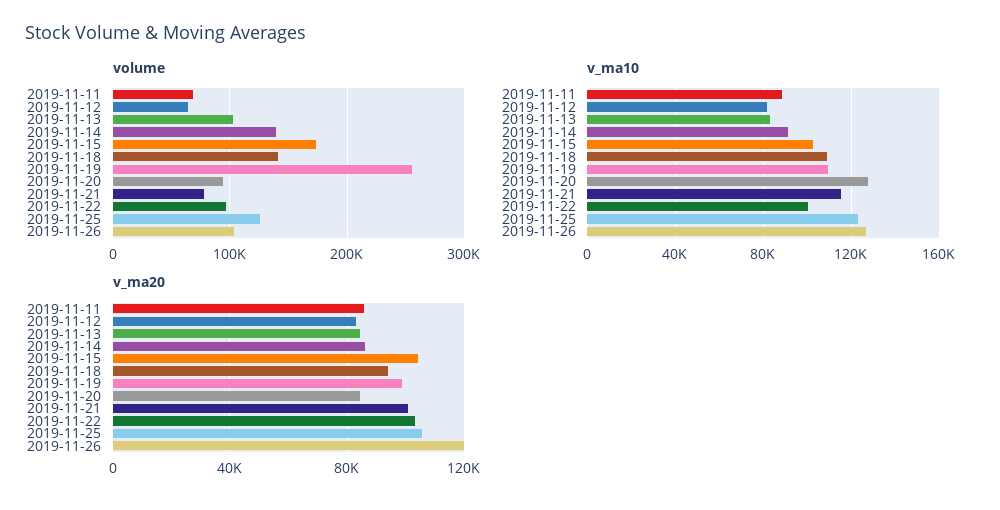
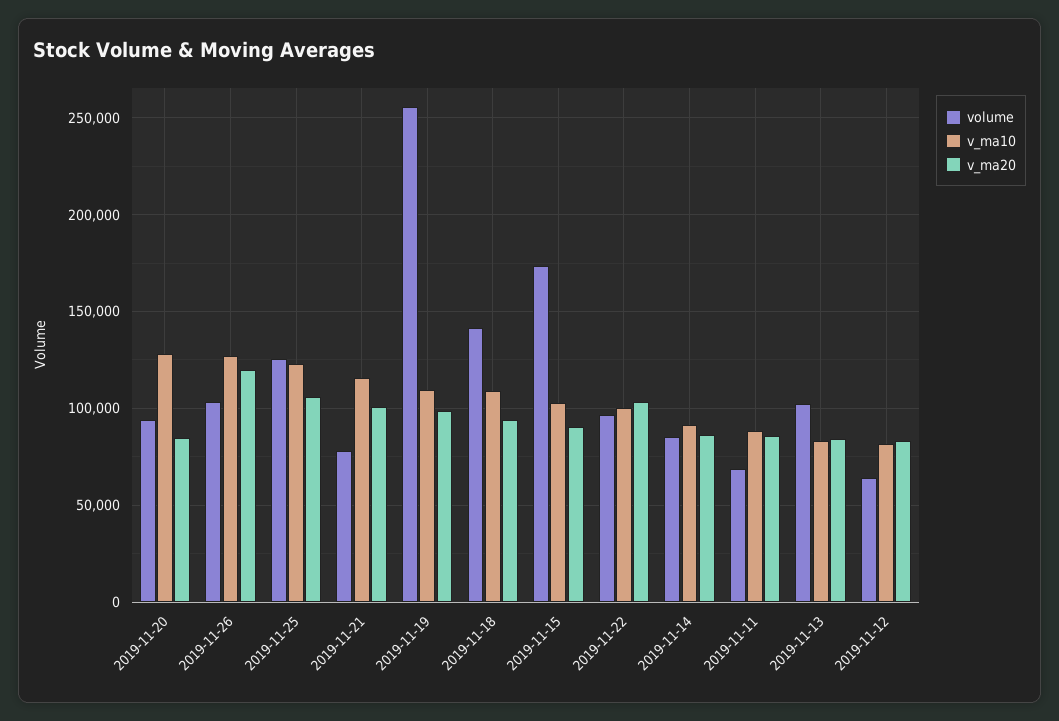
volume, 2019-11-14: 140000 -> 85000
v_ma20, 2019-11-15: 105000 -> 90000

